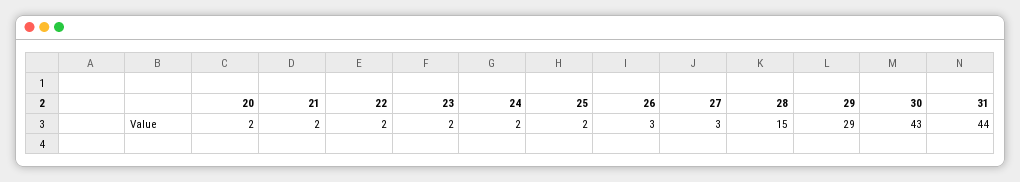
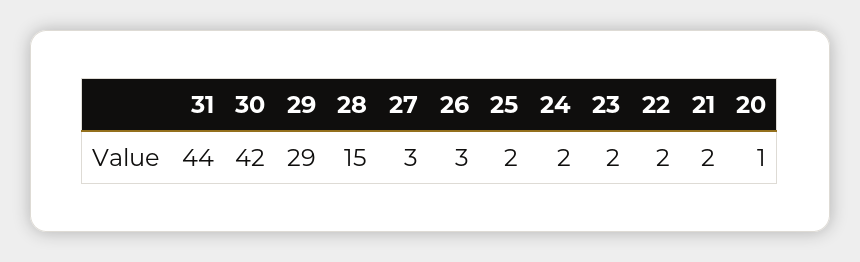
20: 2 -> 1
30: 43 -> 42

